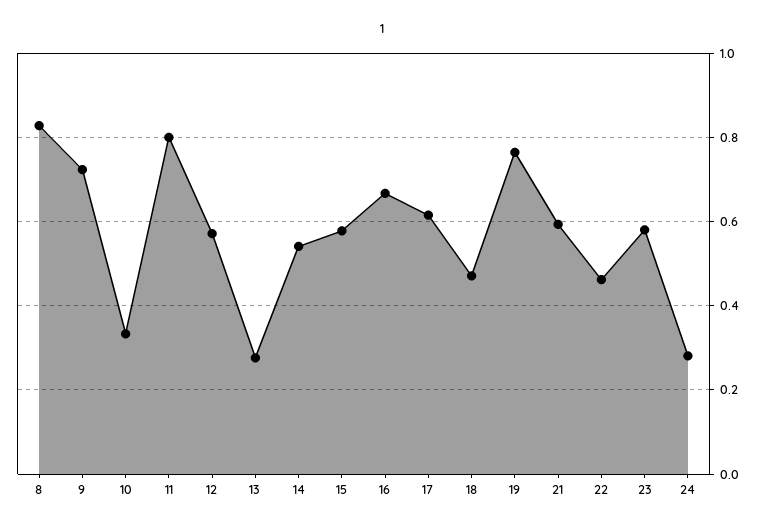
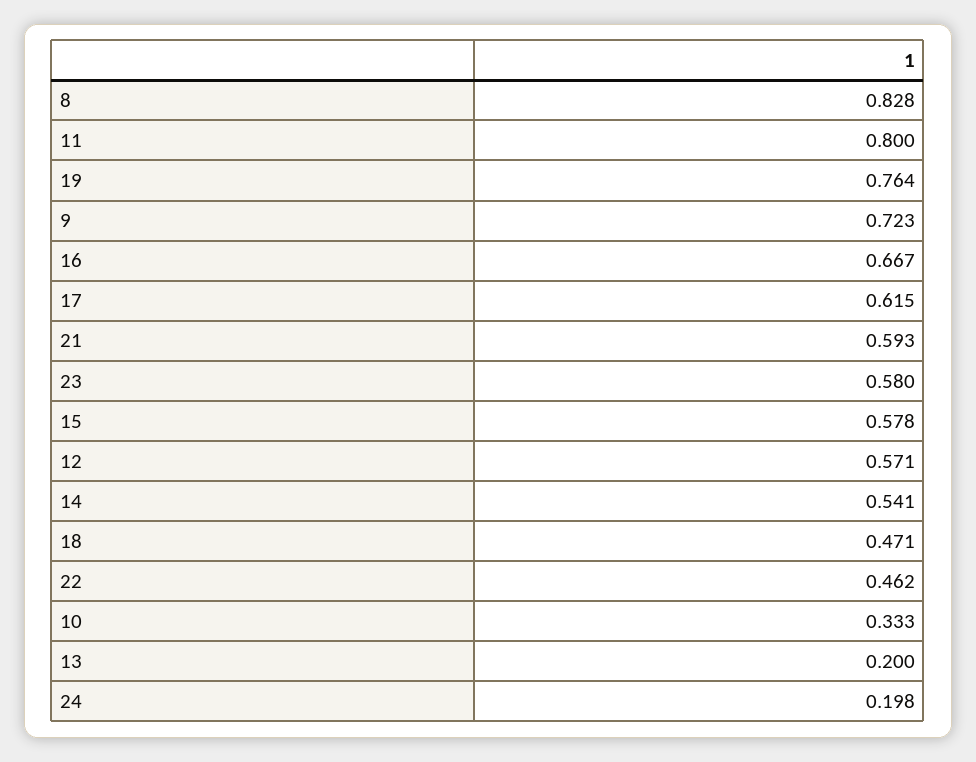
13: 0.28 -> 0.2
24: 0.28 -> 0.198

